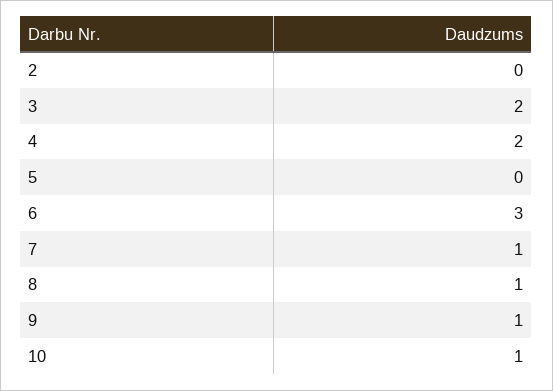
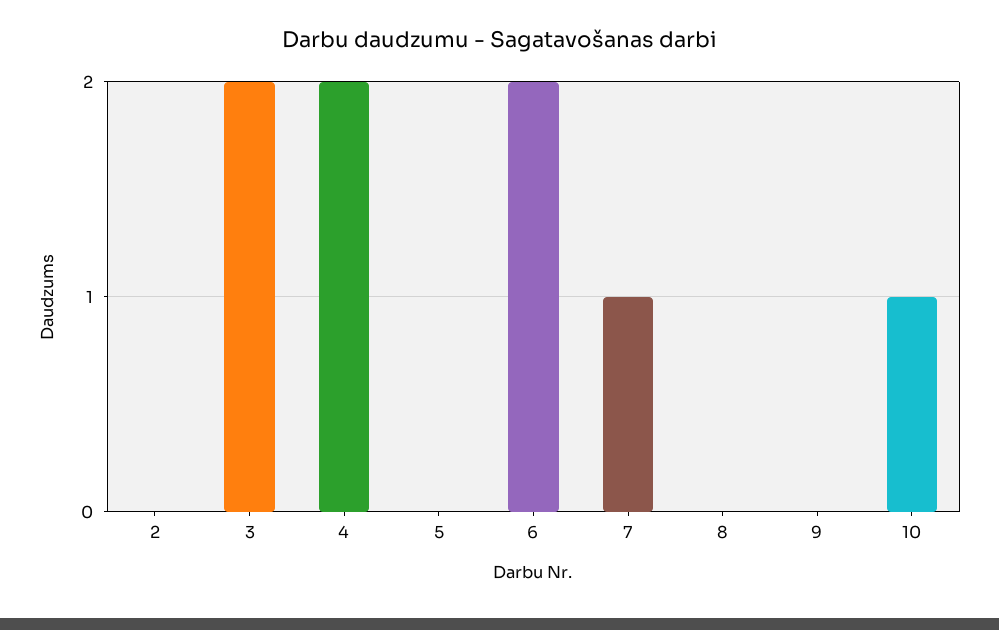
6: 3 -> 2
8: 1 -> 0
9: 1 -> 0

